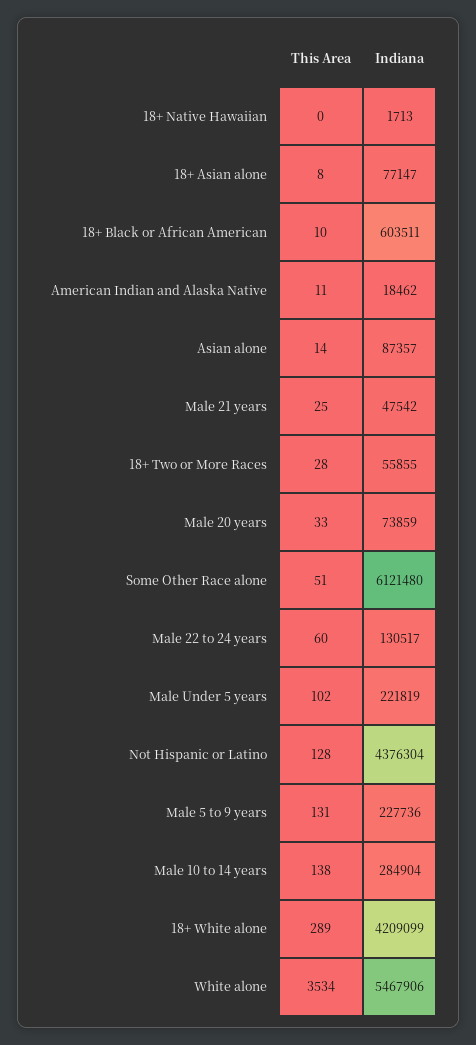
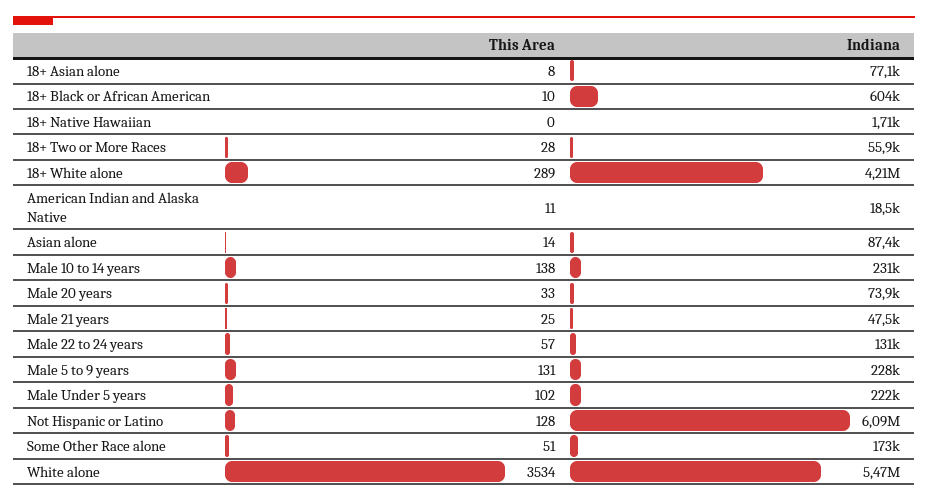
Indiana, Some Other Race alone: 6121480 -> 173000
This Area, Male 22 to 24 years: 60 -> 57
Indiana, Not Hispanic or Latino: 4376304 -> 6090000
Indiana, Male 10 to 14 years: 284904 -> 231000

